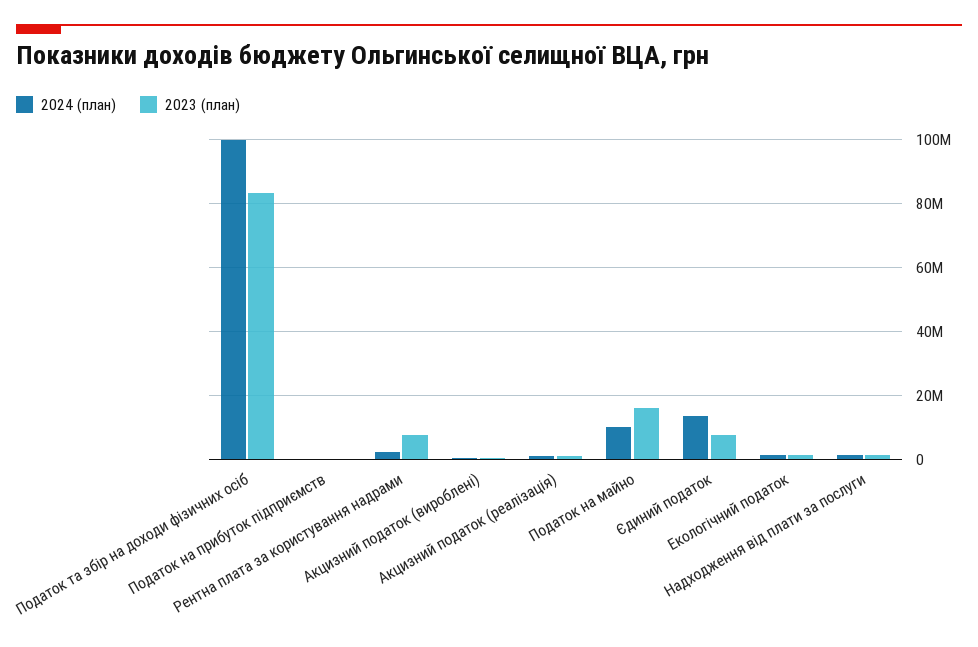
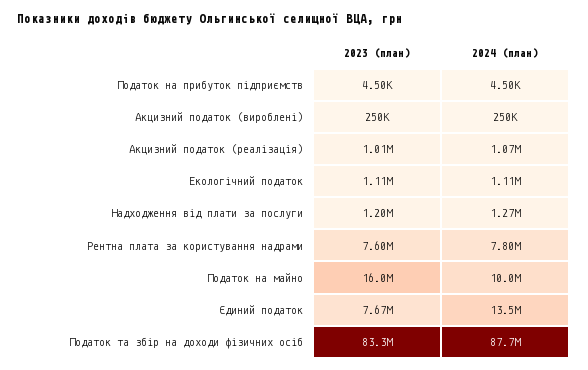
2024 (план), Податок та збір на доходи фізичних осіб: 100000000 -> 87700000
2024 (план), Рентна плата за користування надрами: 2000000 -> 7800000

